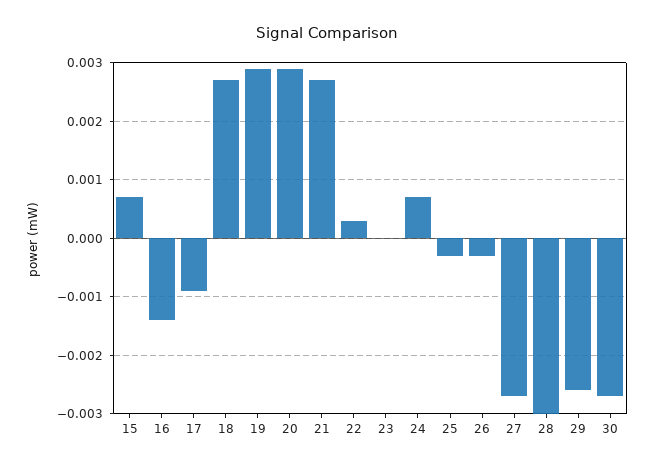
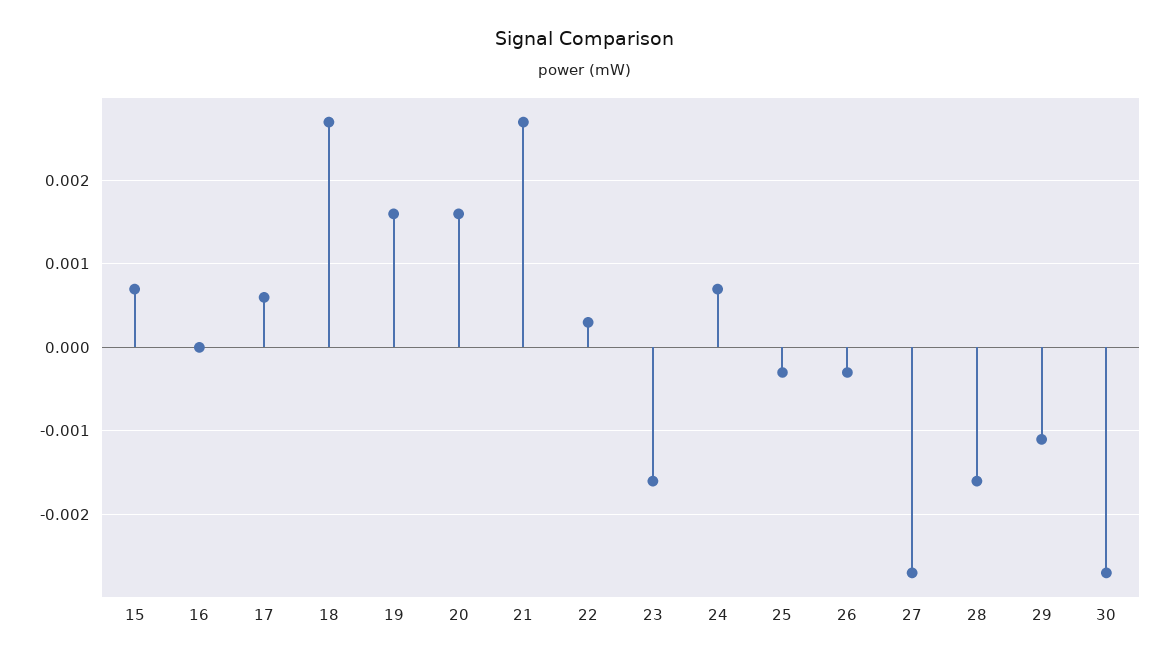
16: -0.0015 -> 0
17: -0.001 -> 0.0006
19: 0.003 -> 0.0016
20: 0.003 -> 0.0016
23: 0 -> -0.0016
28: -0.003 -> -0.0016
29: -0.0025 -> -0.0011

